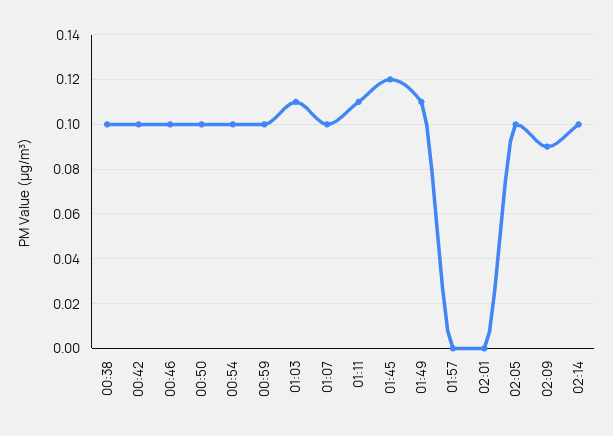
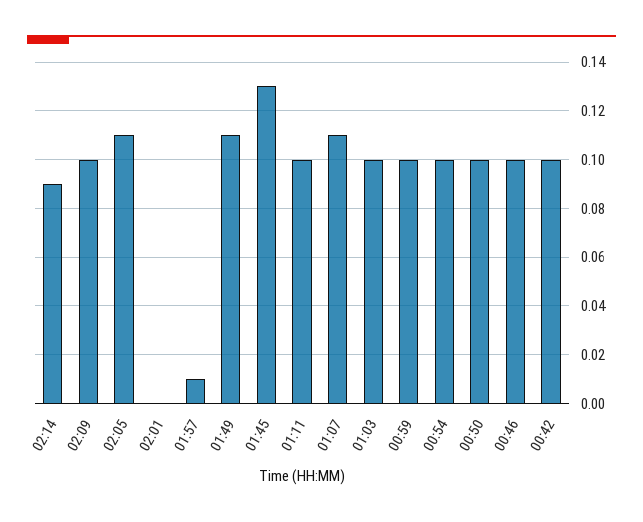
00:38: 0.1 -> none
01:03: 0.11 -> 0.1
01:07: 0.1 -> 0.11
01:11: 0.11 -> 0.1
01:45: 0.12 -> 0.13
01:57: 0 -> 0.01
02:05: 0.1 -> 0.11
02:09: 0.09 -> 0.1
02:14: 0.1 -> 0.09

